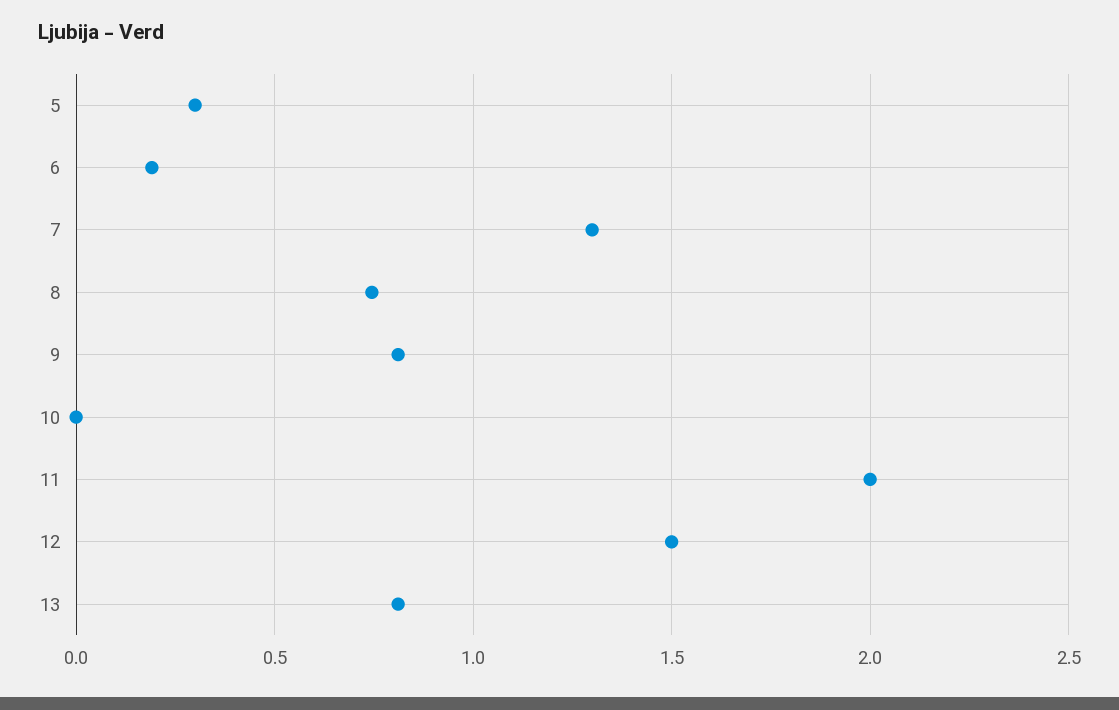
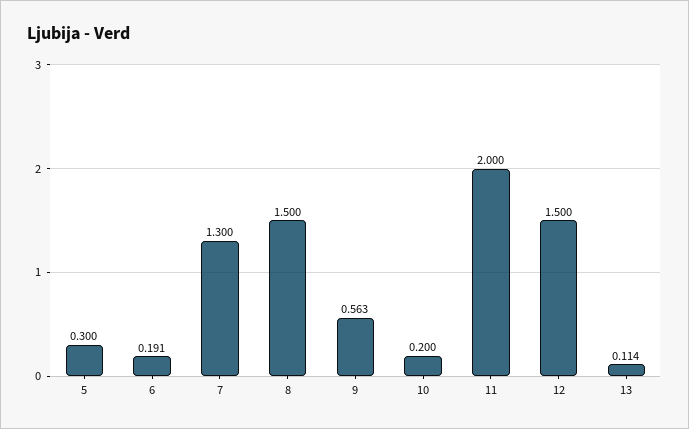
8: 0.75 -> 1.5
9: 0.8 -> 0.563
10: 0 -> 0.2
13: 0.8 -> 0.114

